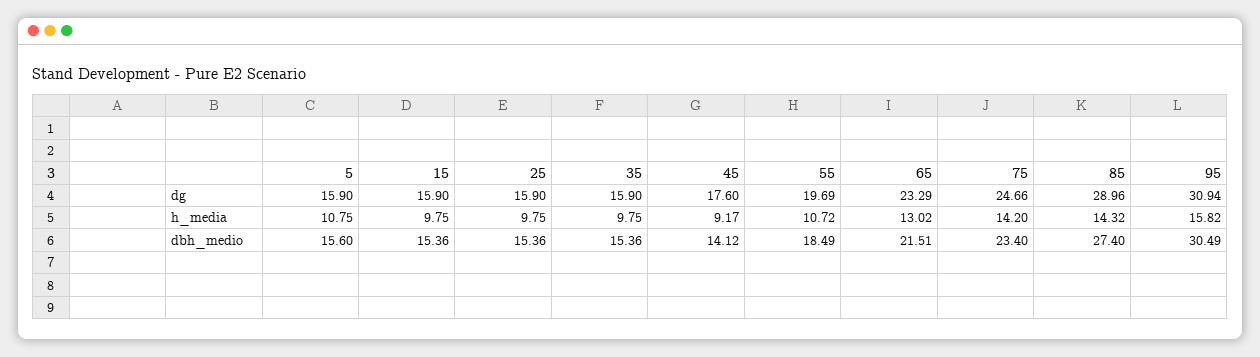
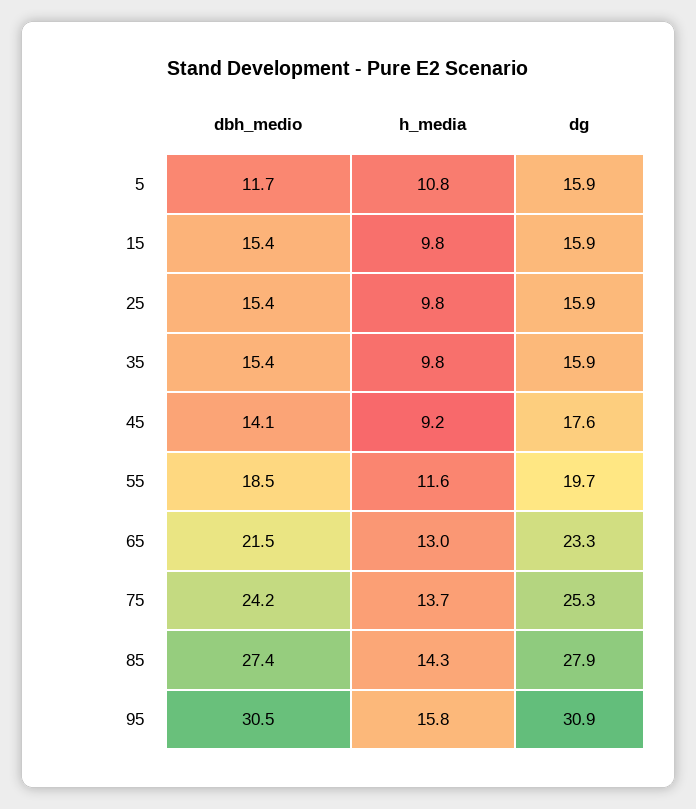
75, dg: 24.66 -> 25.3
85, dg: 28.96 -> 27.9
55, h_media: 10.72 -> 11.6
75, h_media: 14.2 -> 13.7
5, dbh_medio: 15.6 -> 11.7
75, dbh_medio: 23.4 -> 24.2

